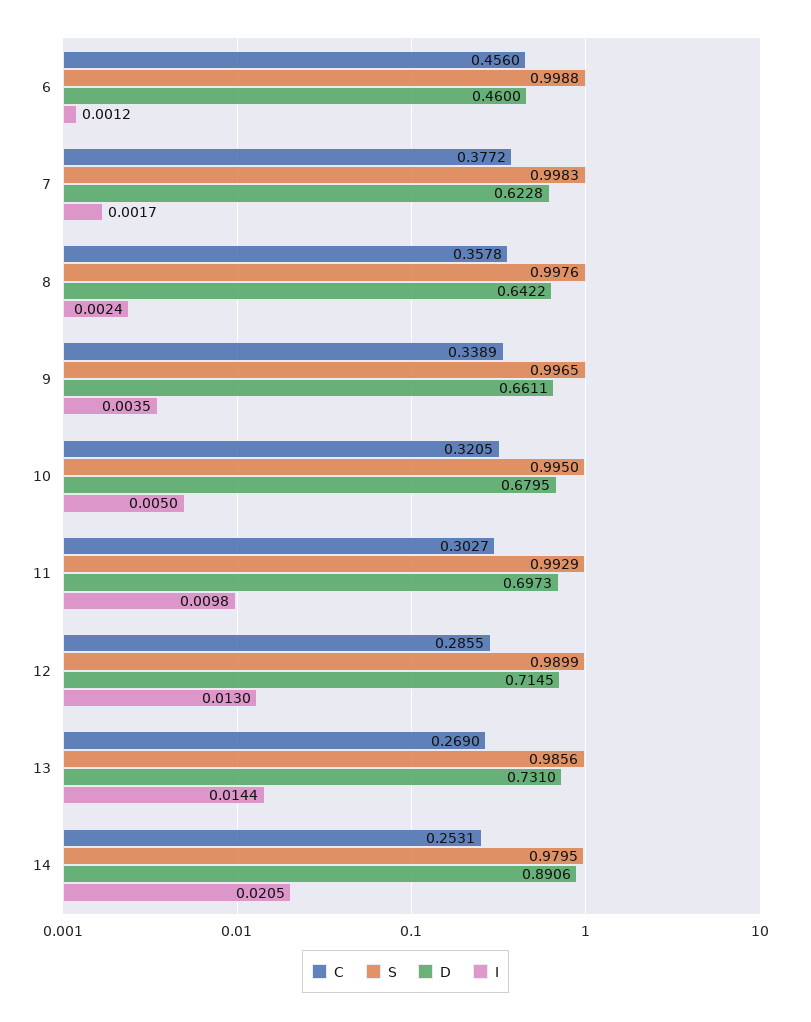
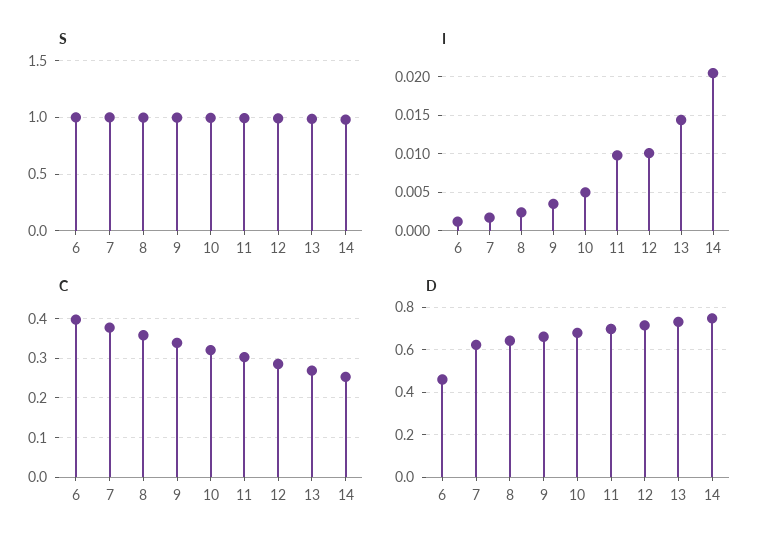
C, 6: 0.456 -> 0.4
I, 12: 0.013 -> 0.01
D, 14: 0.8906 -> 0.75

